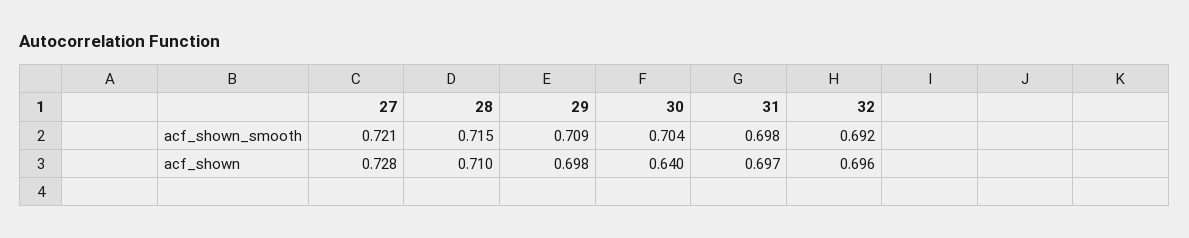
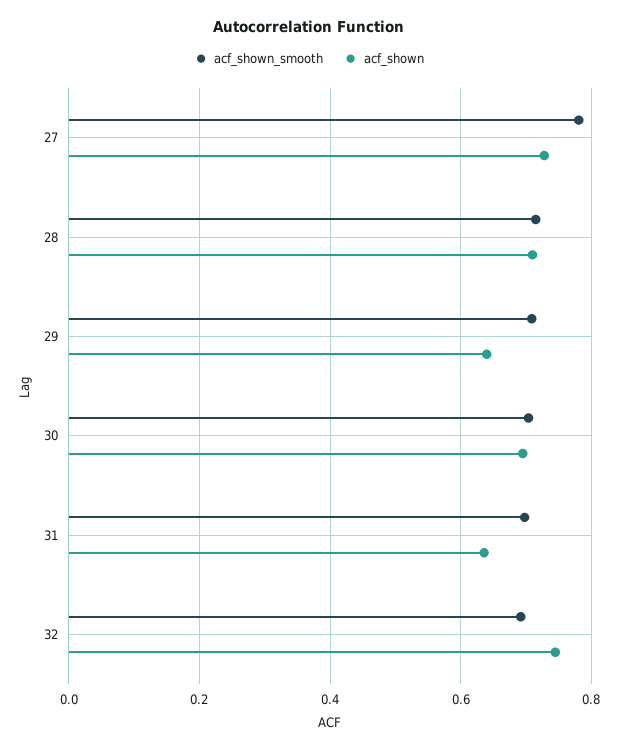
acf_shown_smooth, 27: 0.721 -> 0.78
acf_shown, 29: 0.698 -> 0.64
acf_shown, 30: 0.64 -> 0.7
acf_shown, 31: 0.697 -> 0.64
acf_shown, 32: 0.696 -> 0.74

